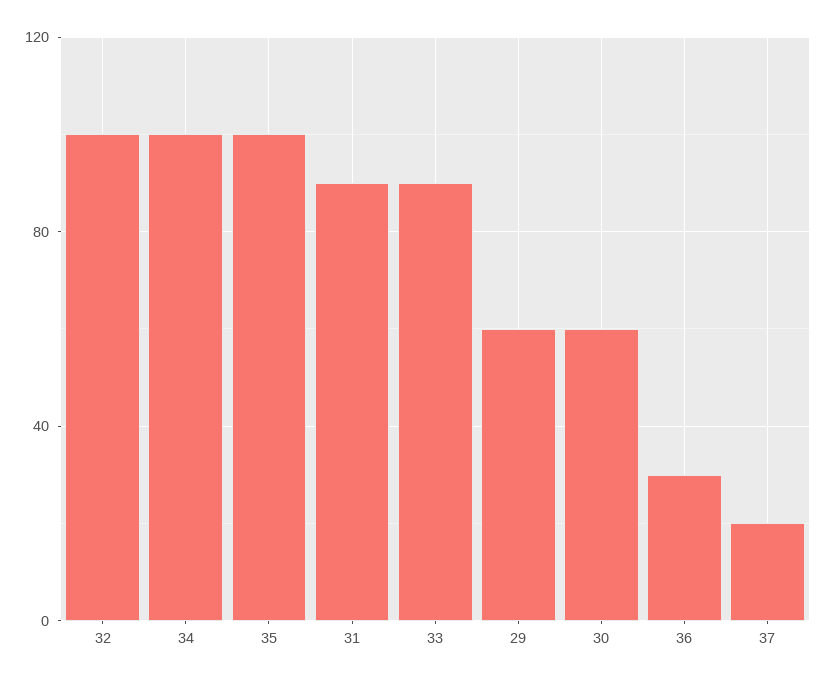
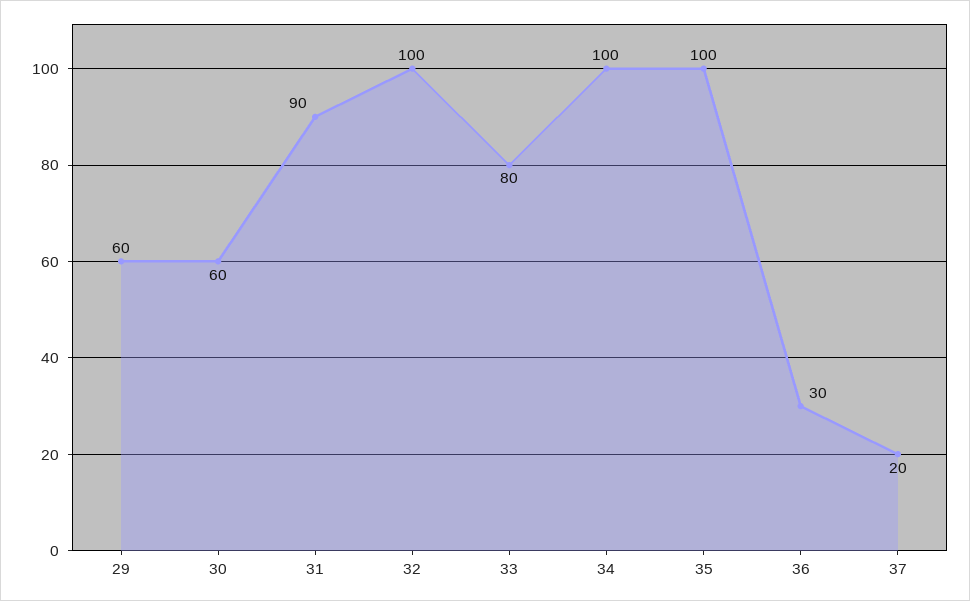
33: 90 -> 80

